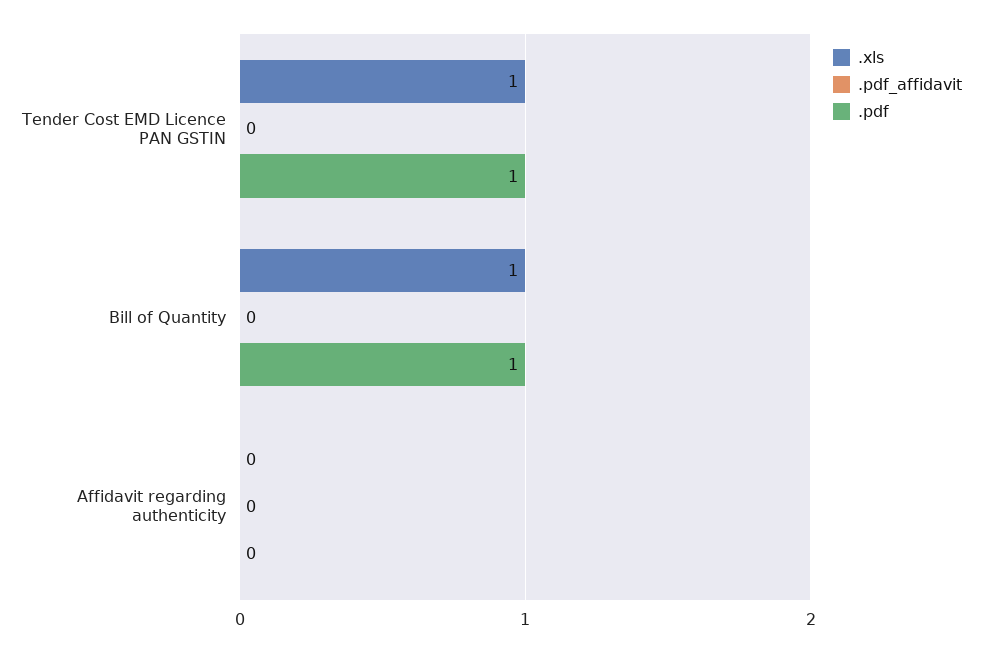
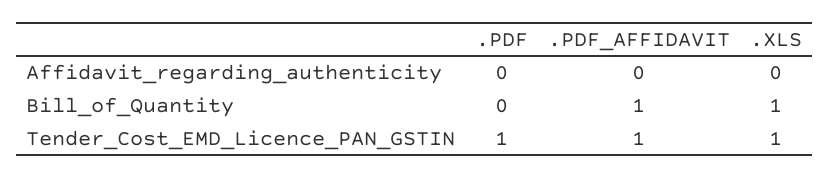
.pdf_affidavit, Tender Cost EMD Licence PAN GSTIN: 0 -> 1
.pdf_affidavit, Bill of Quantity: 0 -> 1
.pdf, Bill of Quantity: 1 -> 0

